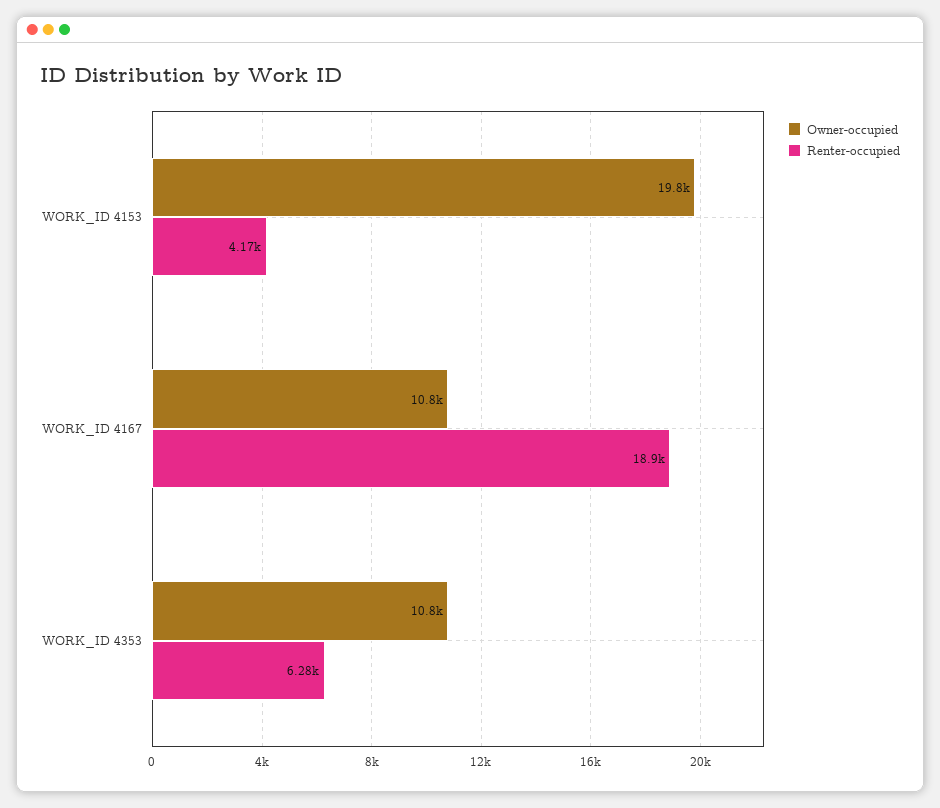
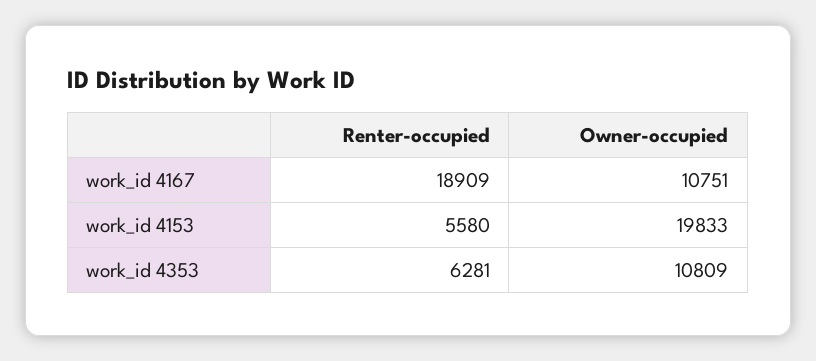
Renter-occupied, WORK_ID 4153: 4170 -> 5580

